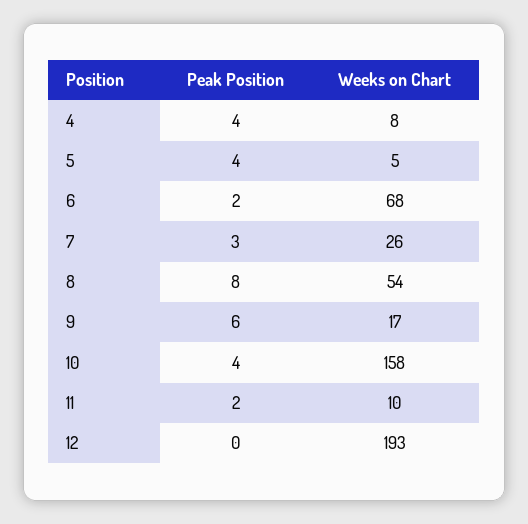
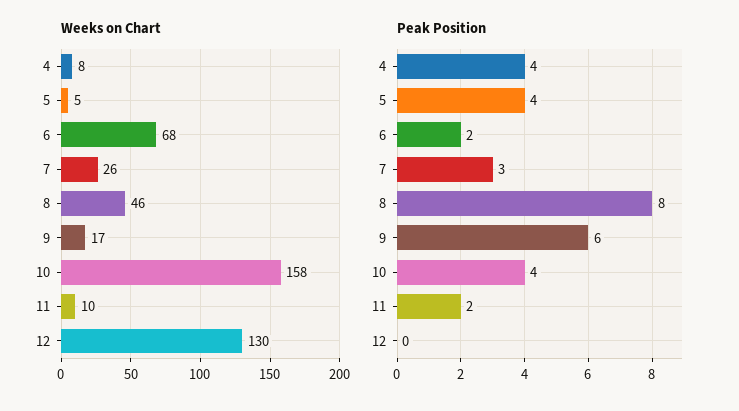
Weeks on Chart, 8: 54 -> 46
Weeks on Chart, 12: 193 -> 130

